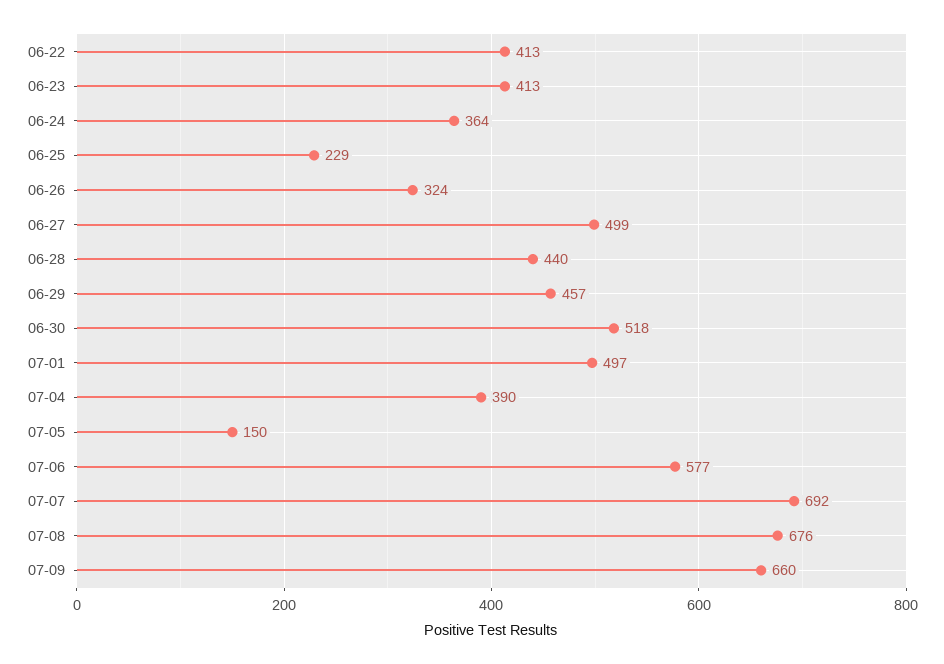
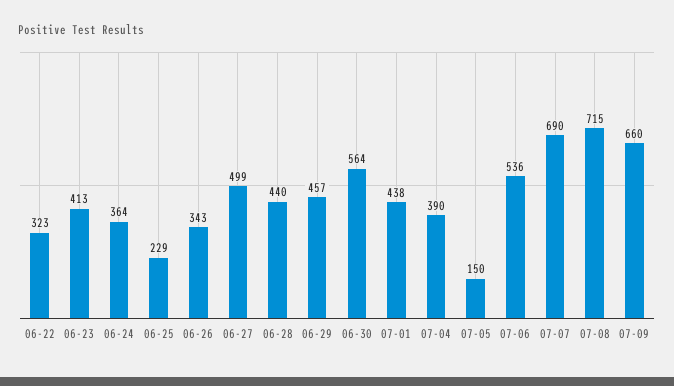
06-22: 413 -> 323
06-26: 324 -> 343
06-30: 518 -> 564
07-01: 497 -> 438
07-06: 577 -> 536
07-07: 692 -> 690
07-08: 676 -> 715

